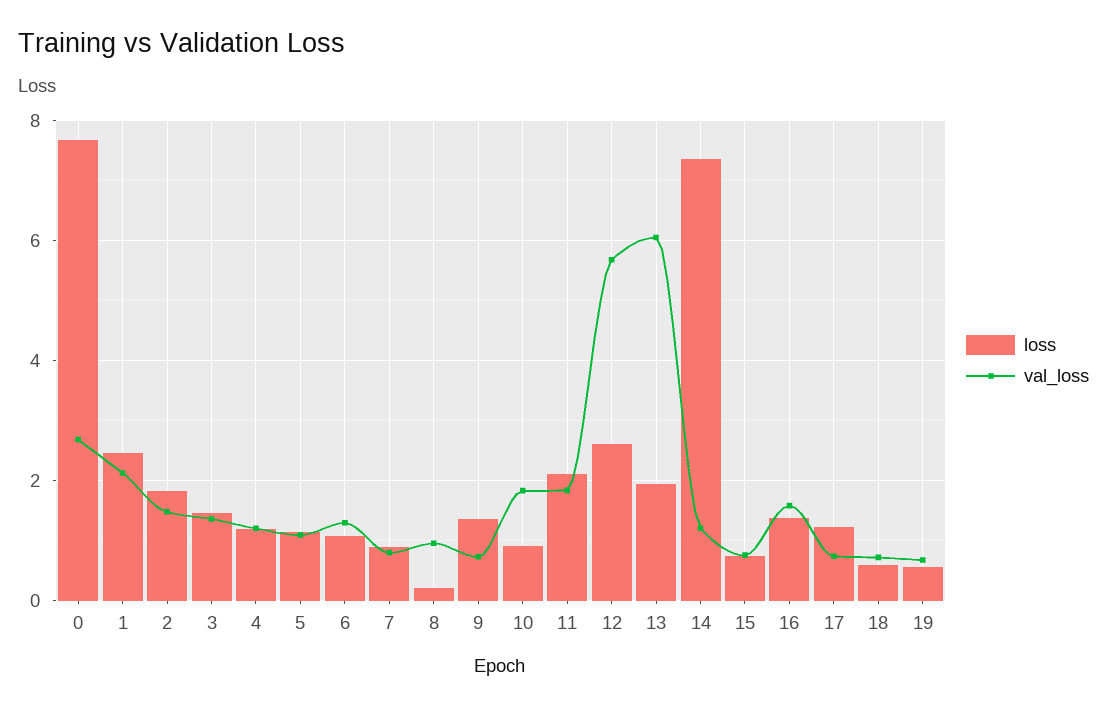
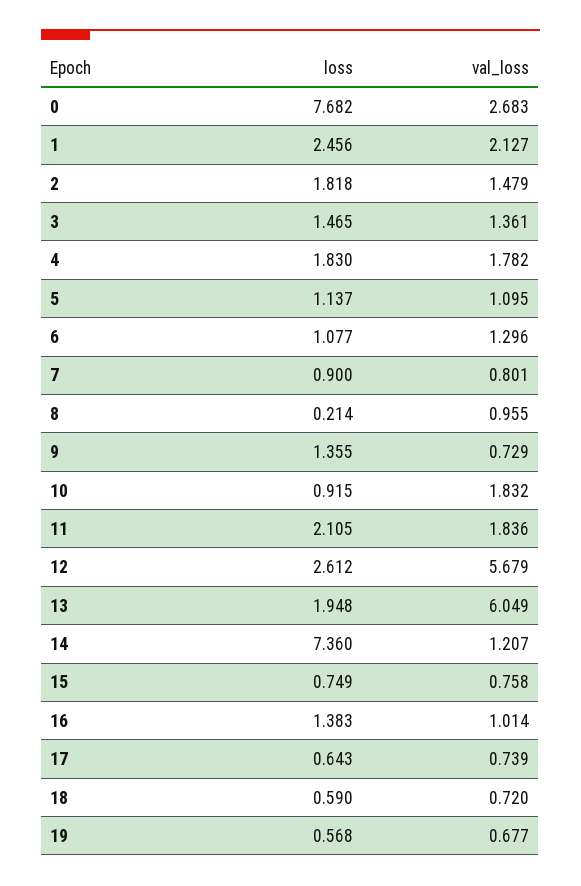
loss, 4: 1.2 -> 1.83
val_loss, 4: 1.2 -> 1.782
val_loss, 16: 1.6 -> 1.014
loss, 17: 1.2 -> 0.643

